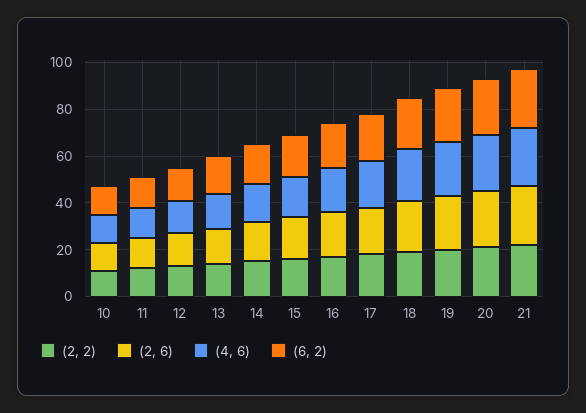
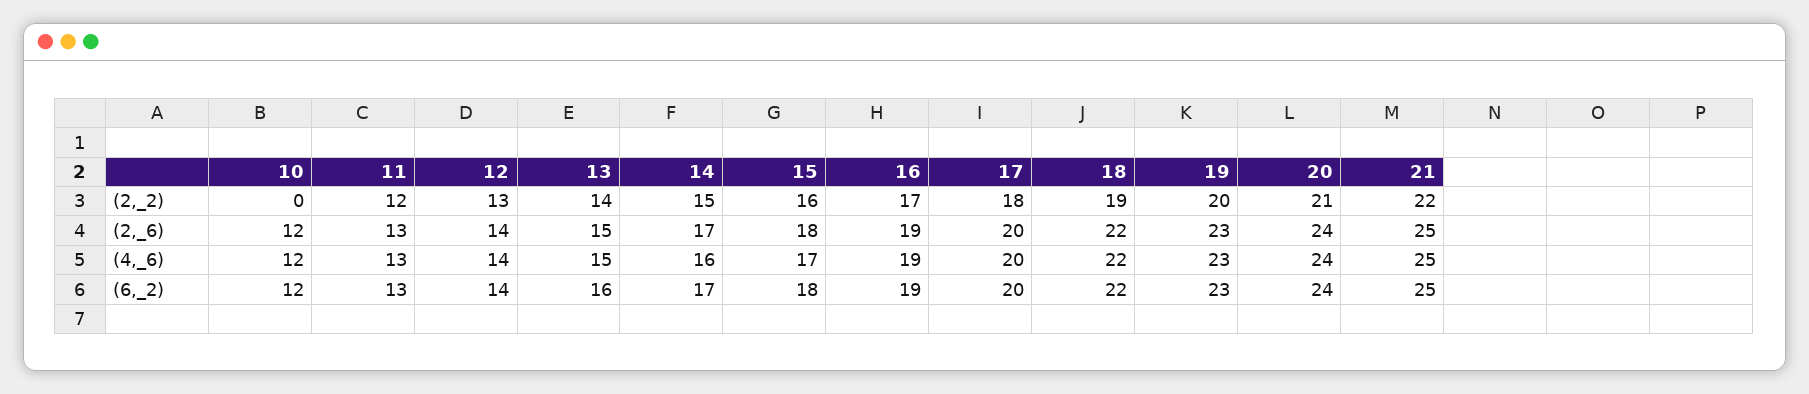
(2, 2), 10: 10 -> 0

